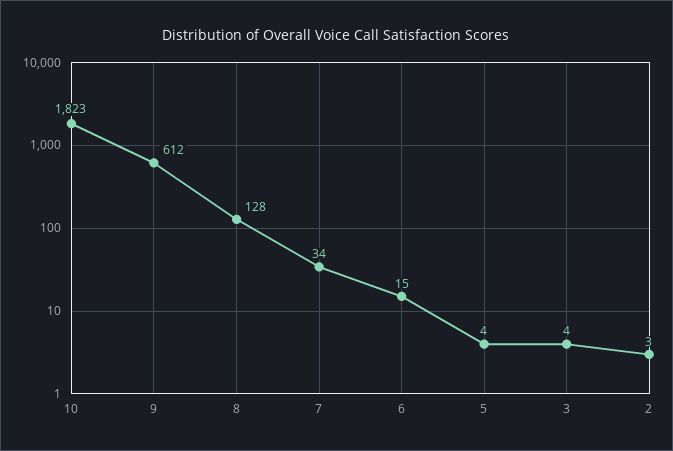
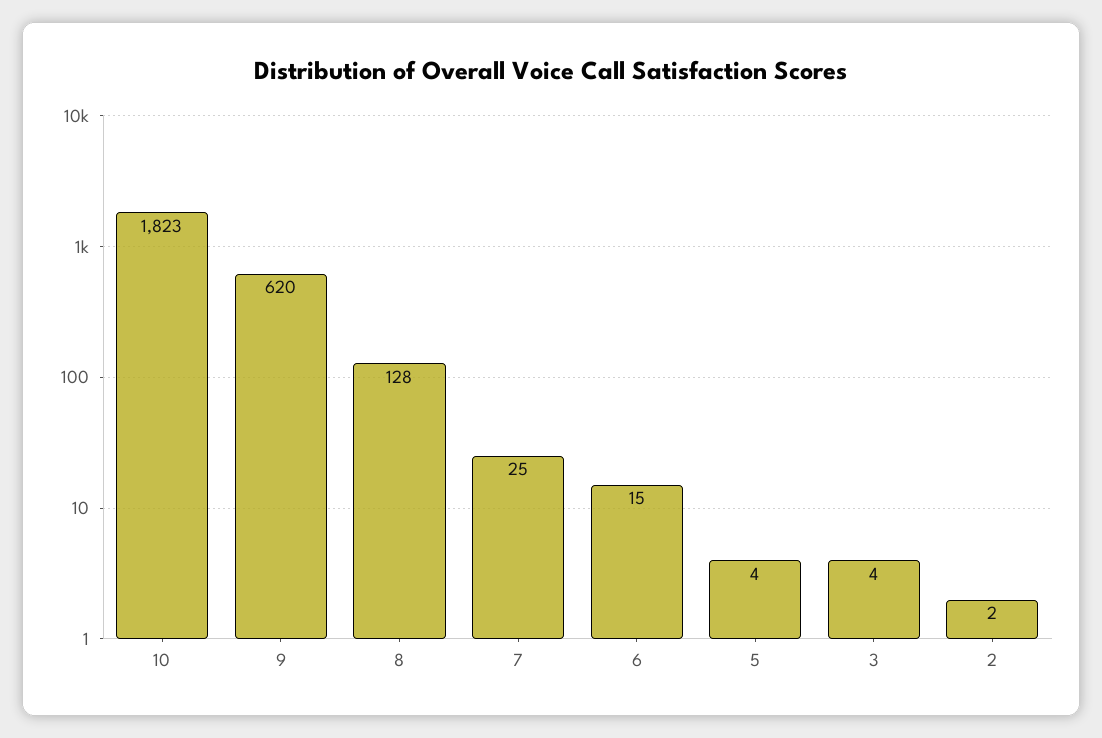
9: 612 -> 620
7: 34 -> 25
2: 3 -> 2

